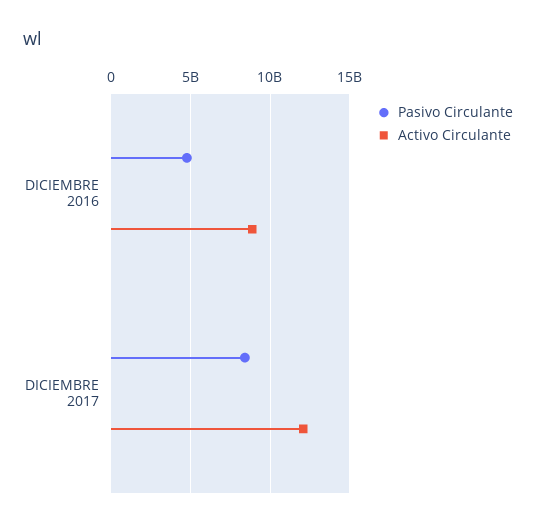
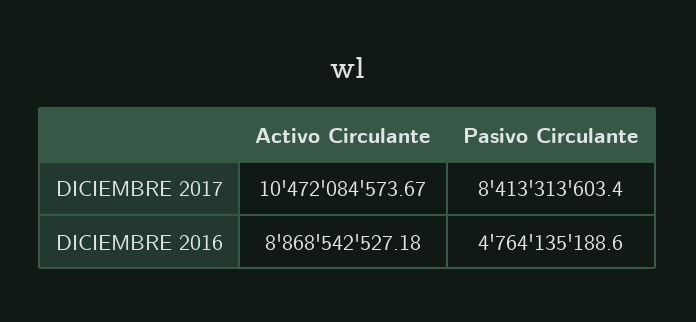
Activo Circulante, DICIEMBRE 2017: 12000000000 -> 10472084573.67

